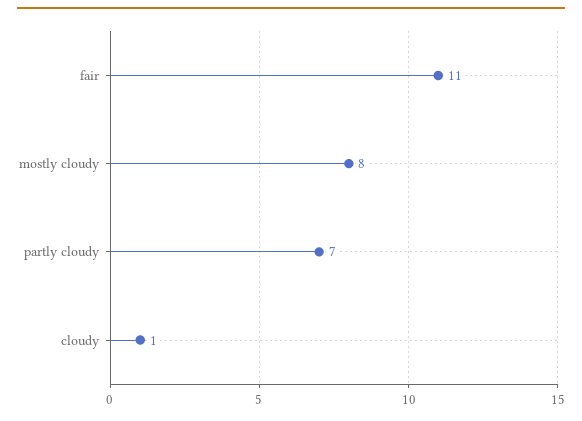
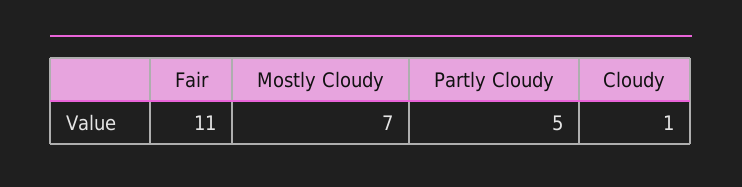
mostly cloudy: 8 -> 7
partly cloudy: 7 -> 5

